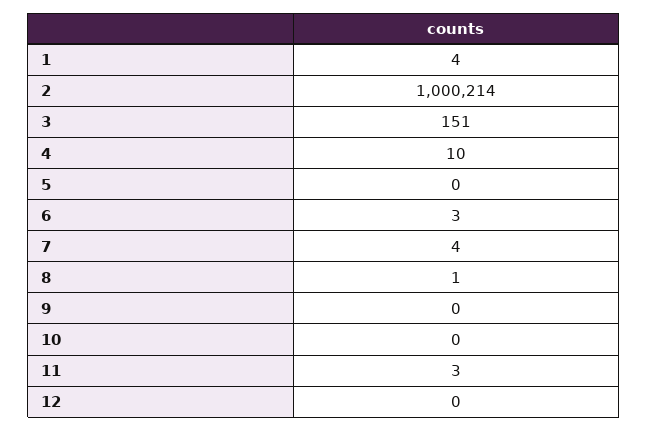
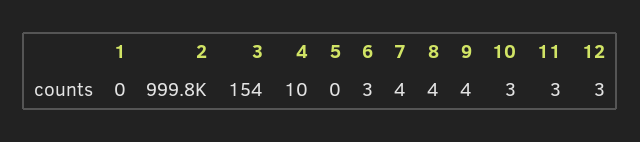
1: 4 -> 0
2: 1000214 -> 999800
3: 151 -> 154
8: 1 -> 4
9: 0 -> 4
10: 0 -> 3
12: 0 -> 3

